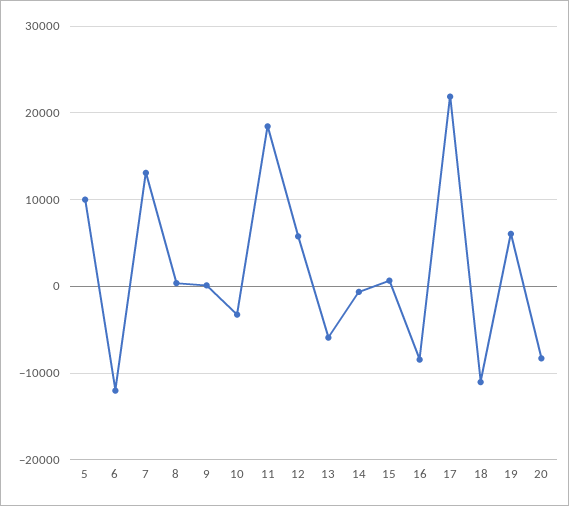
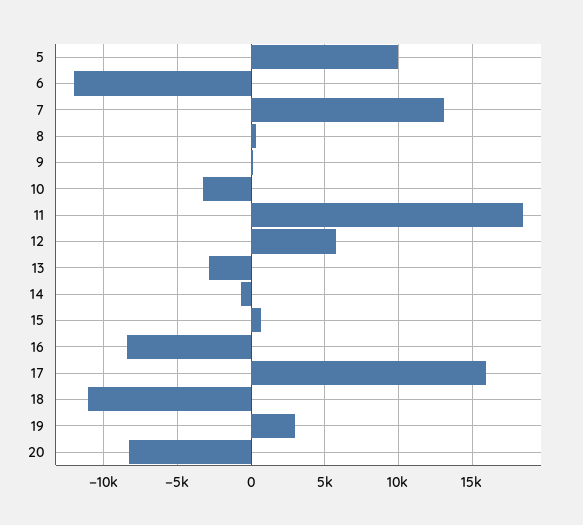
13: -6000 -> -3000
17: 22000 -> 16000
19: 6000 -> 3000

